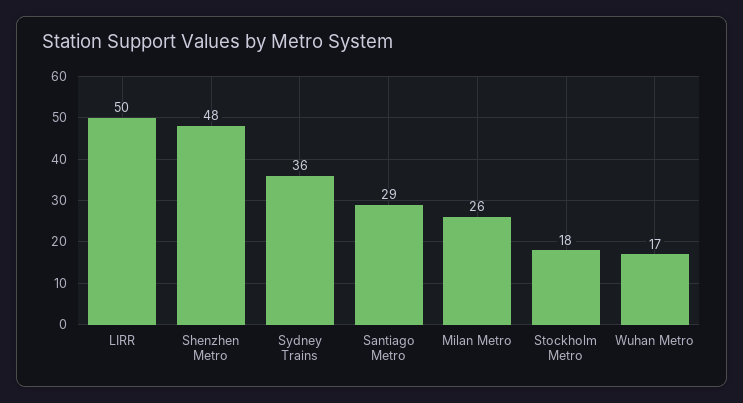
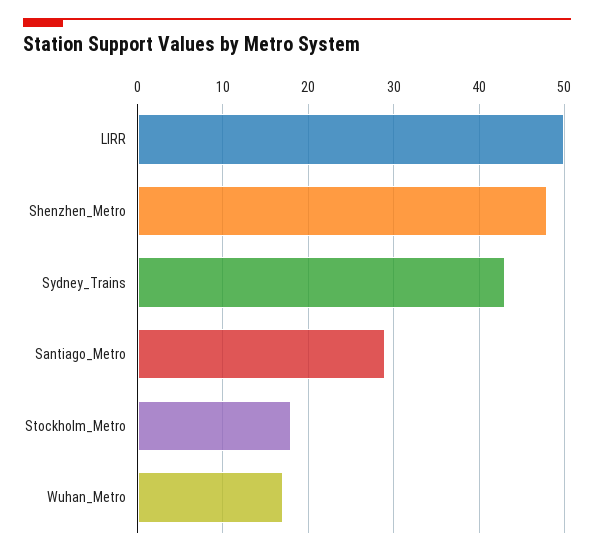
Sydney Trains: 36 -> 43
Milan Metro: 26 -> none

